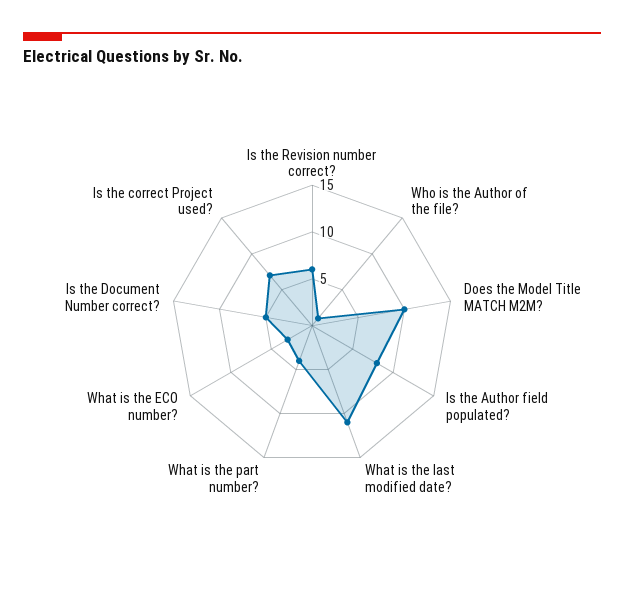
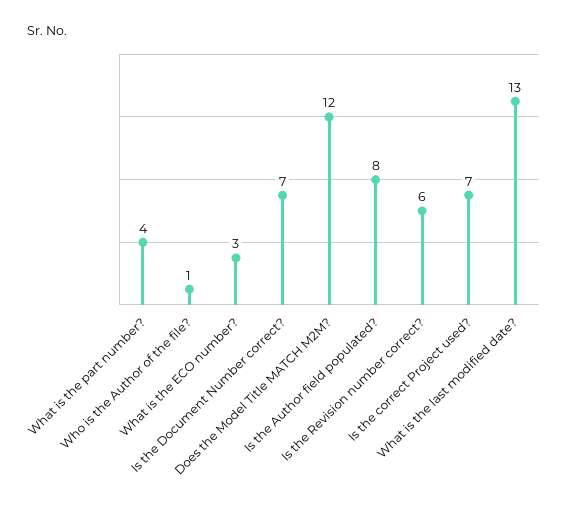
Does the Model Title MATCH M2M?: 10 -> 12
What is the last modified date?: 11 -> 13
Is the Document Number correct?: 5 -> 7

